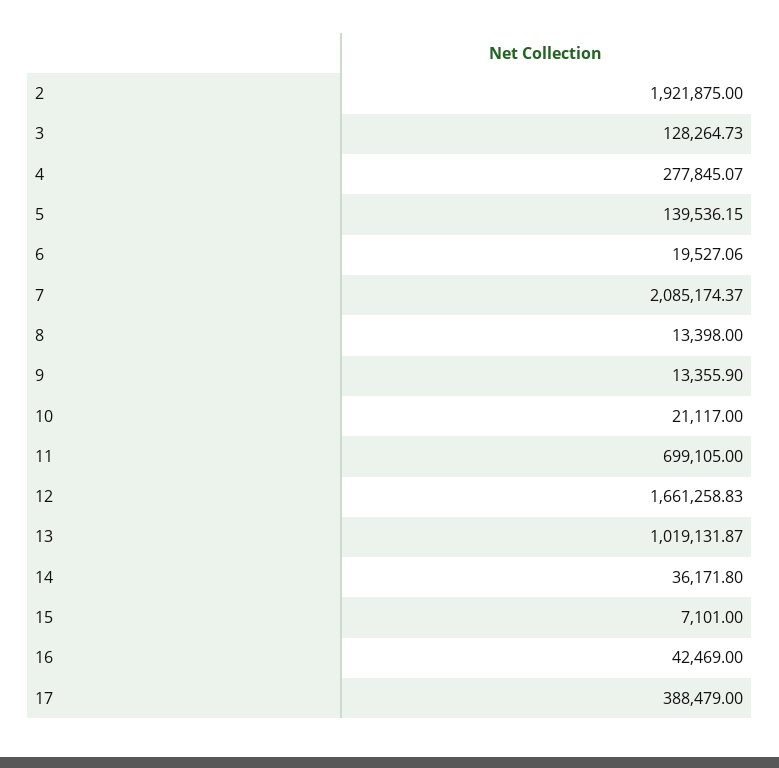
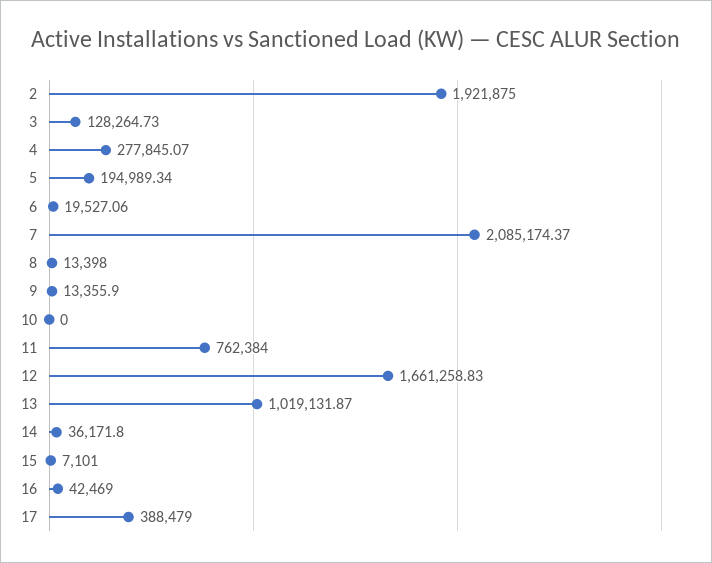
5: 139536.15 -> 194989.34
10: 21117 -> 0
11: 699105 -> 762384

